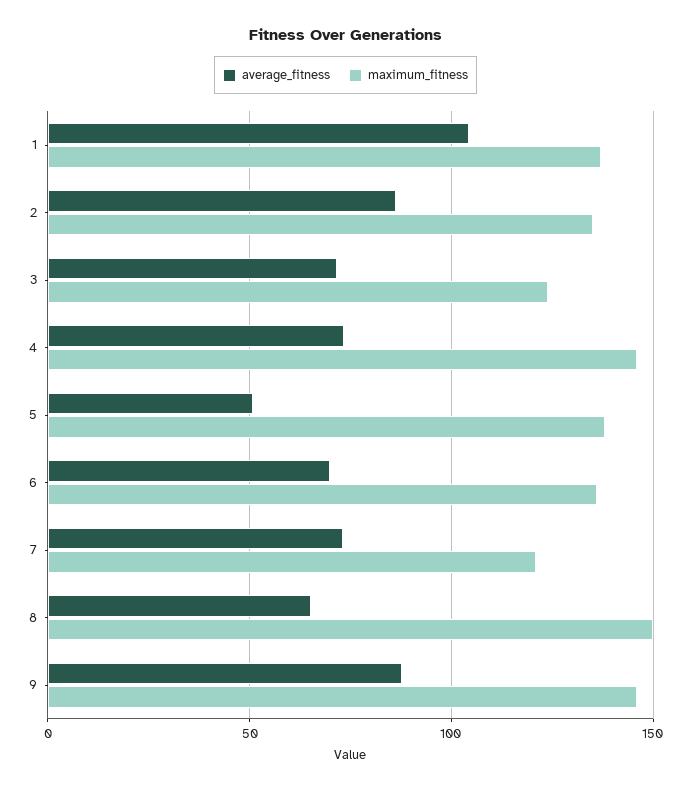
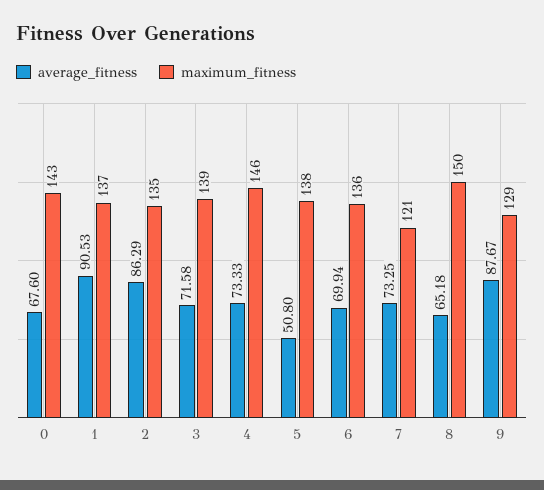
average_fitness, 1: 105 -> 90.53
maximum_fitness, 3: 125 -> 139
maximum_fitness, 9: 145 -> 129
average_fitness, 0: none -> 67.6
maximum_fitness, 0: none -> 143

